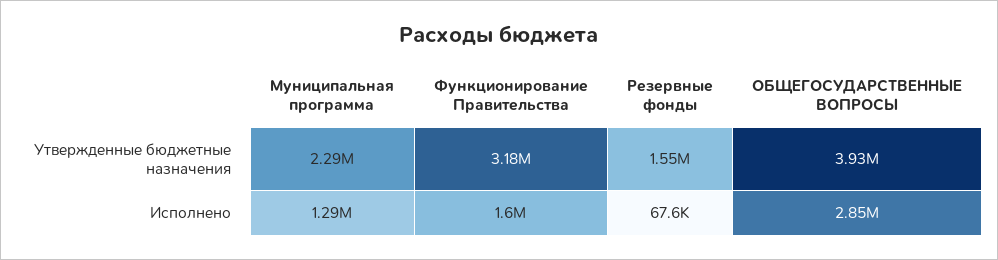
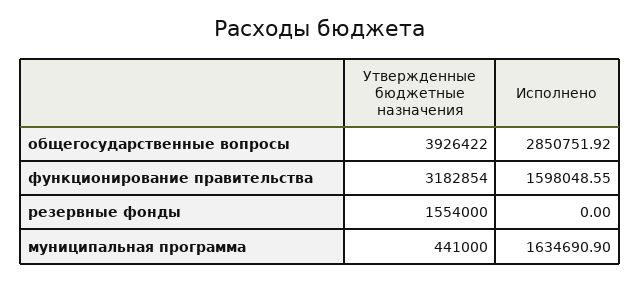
Муниципальная программа, Утвержденные бюджетные назначения: 2290000 -> 441000
Муниципальная программа, Исполнено: 1290000 -> 1634690.9
Резервные фонды, Исполнено: 67600 -> 0

